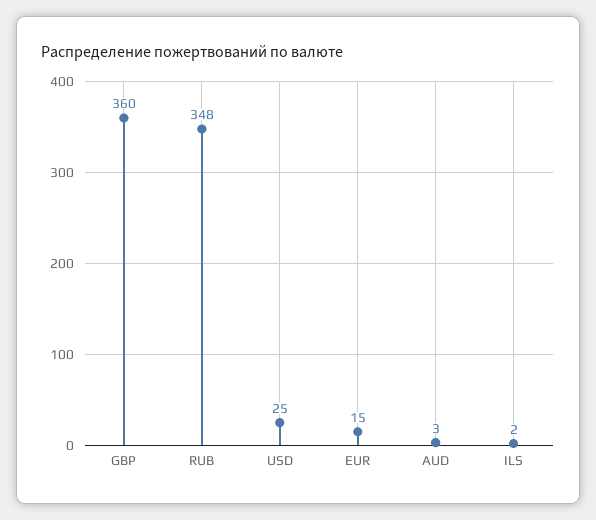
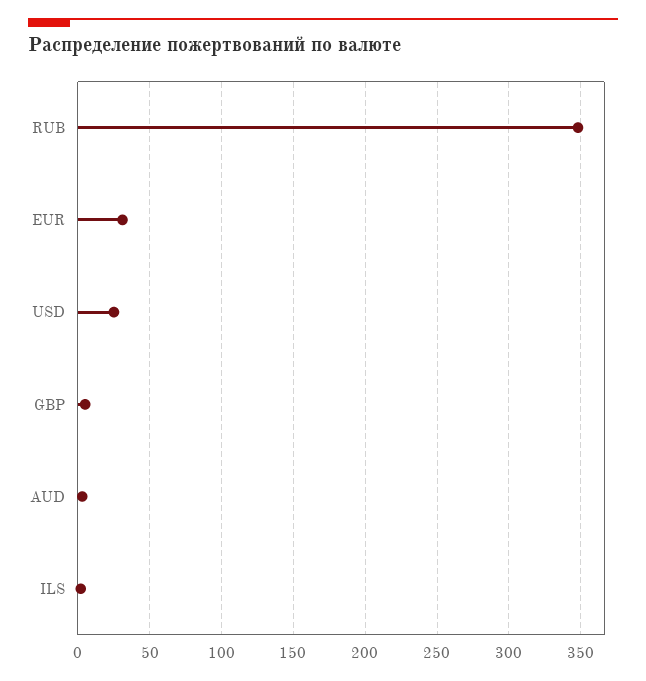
GBP: 360 -> 5
EUR: 15 -> 30

